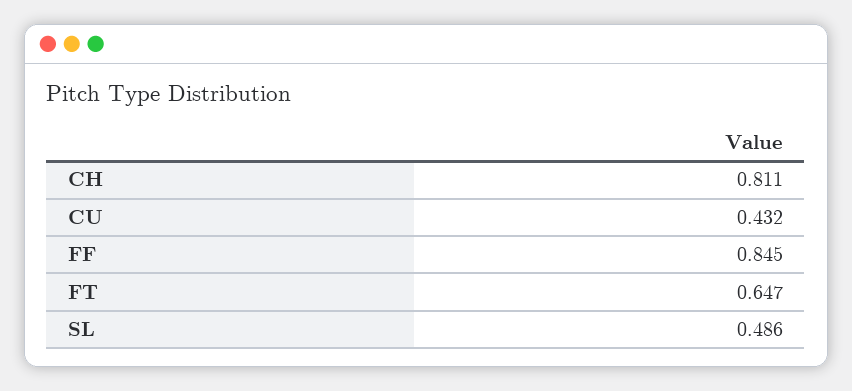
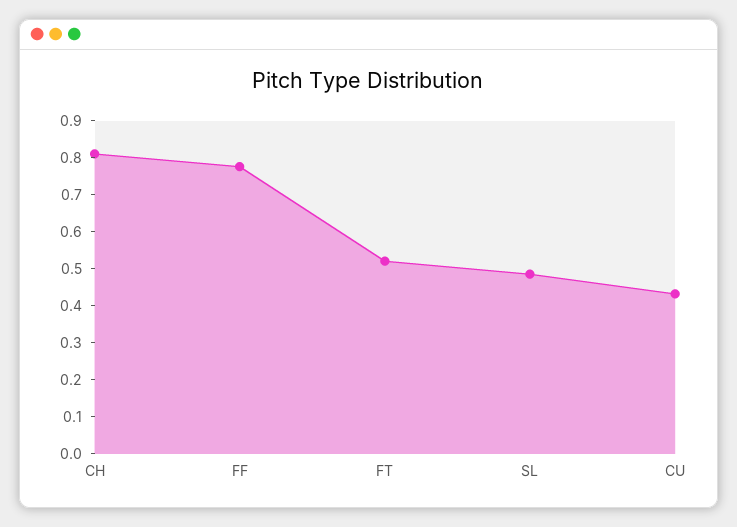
FF: 0.845 -> 0.775
FT: 0.647 -> 0.525

